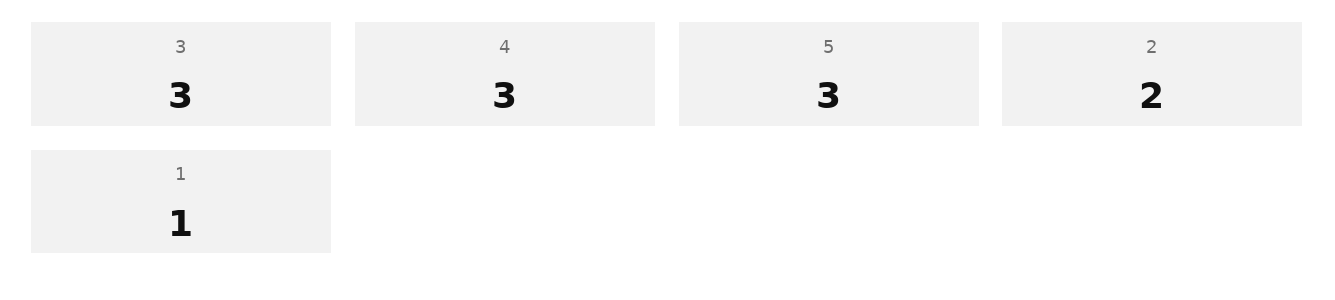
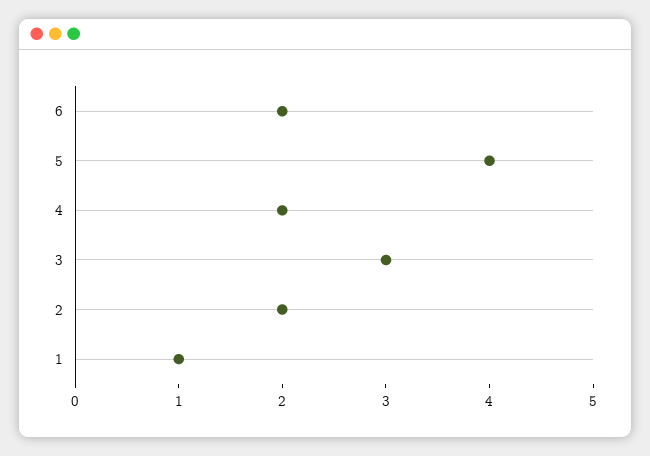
4: 3 -> 2
5: 3 -> 4
6: none -> 2

